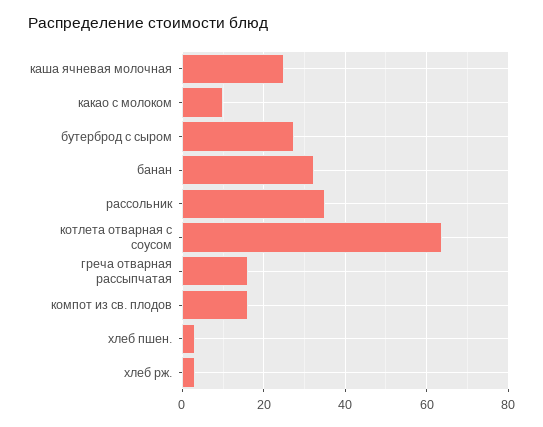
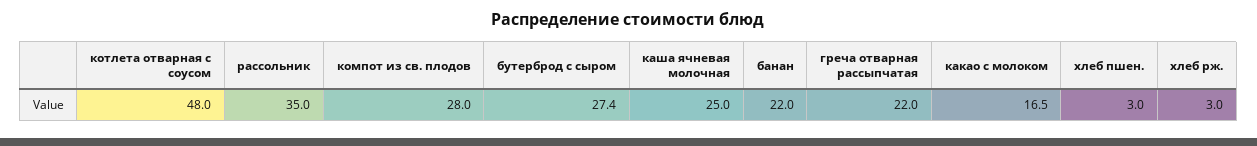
какао с молоком: 10 -> 16.5
банан: 32 -> 22
котлета отварная с соусом: 64 -> 48
греча отварная рассыпчатая: 16 -> 22
компот из св. плодов: 16 -> 28

